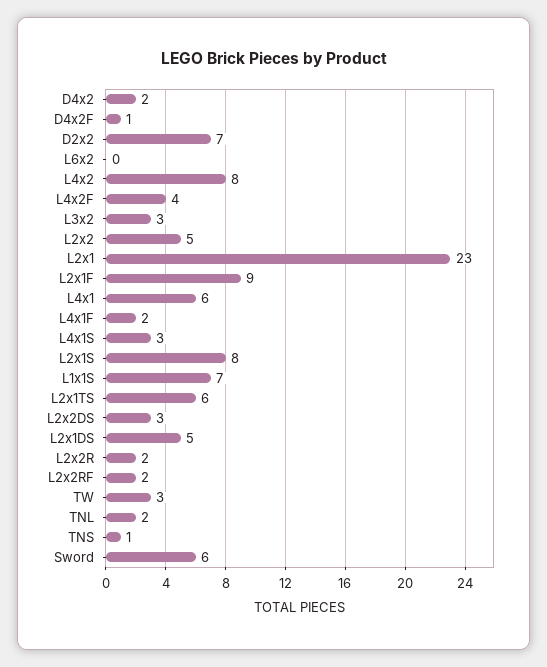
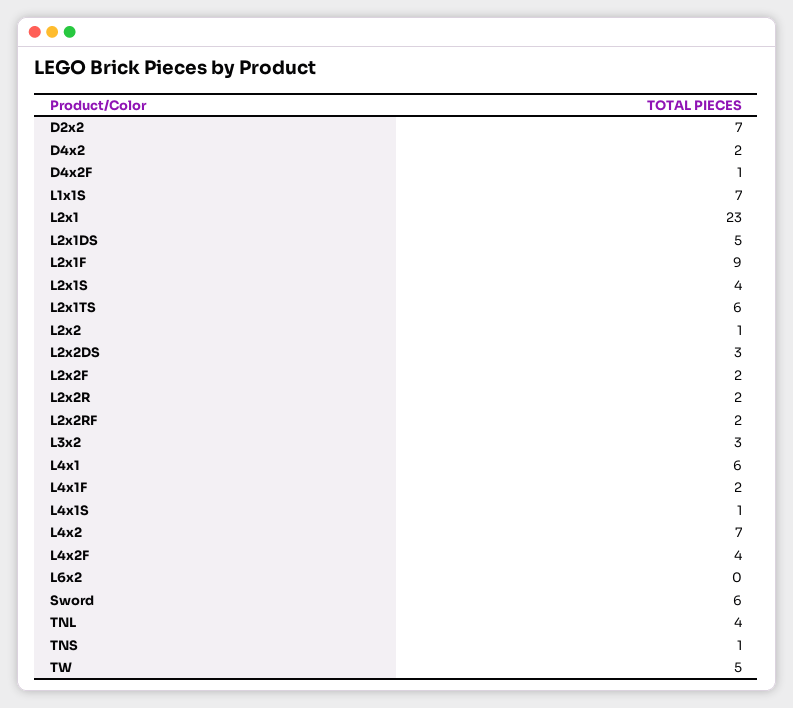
L4x2: 8 -> 7
L2x2: 5 -> 1
L4x1S: 3 -> 1
L2x1S: 8 -> 4
TW: 3 -> 5
TNL: 2 -> 4
L2x2F: none -> 2

